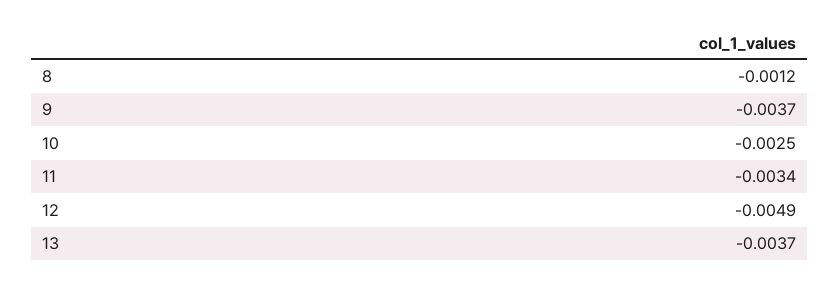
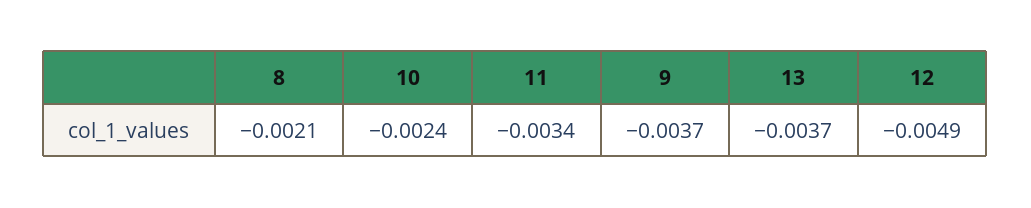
8: -0.0012 -> -0.0021
10: -0.0025 -> -0.0024

